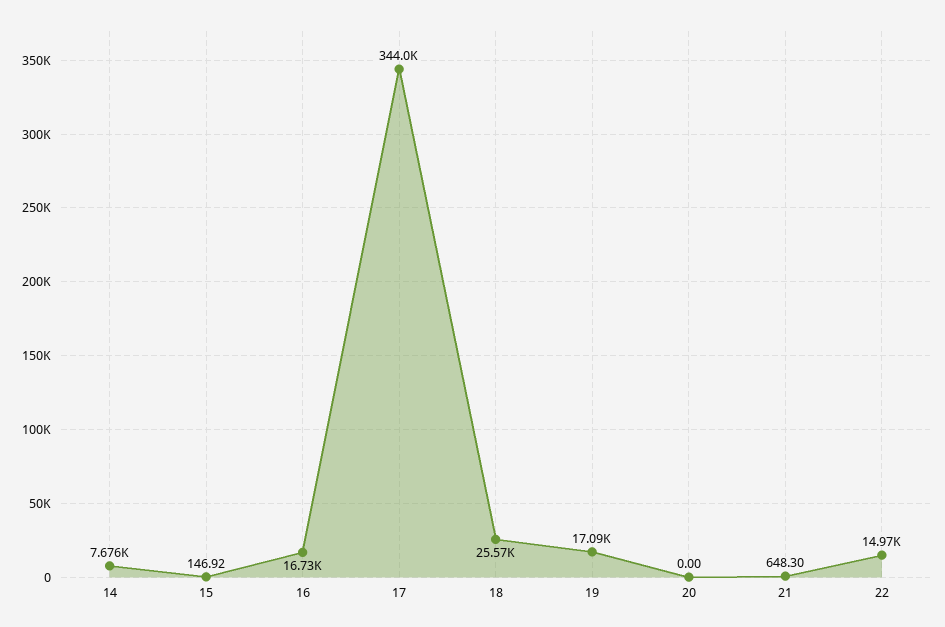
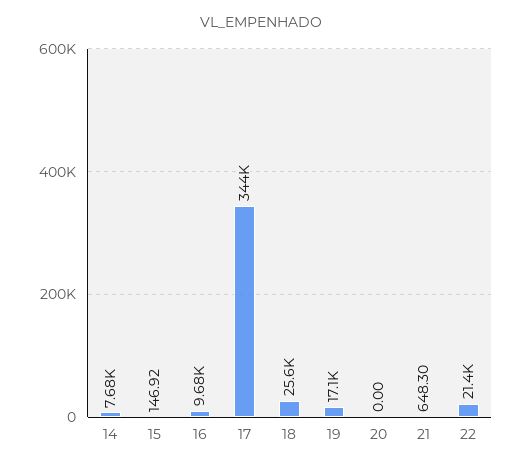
16: 16730 -> 9680
22: 14970 -> 21400

